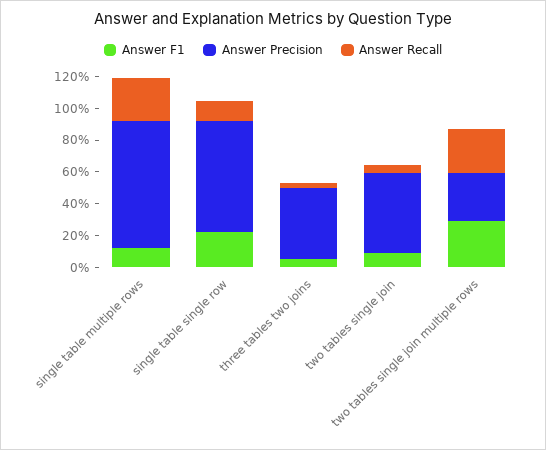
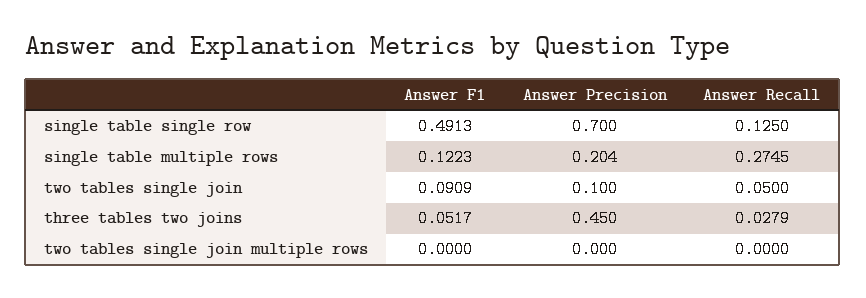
Answer Precision, single table multiple rows: 0.8 -> 0.204
Answer F1, single table single row: 0.2 -> 0.4913
Answer Precision, two tables single join: 0.5 -> 0.1
Answer F1, two tables single join multiple rows: 0.3 -> 0
Answer Precision, two tables single join multiple rows: 0.3 -> 0
Answer Recall, two tables single join multiple rows: 0.3 -> 0

